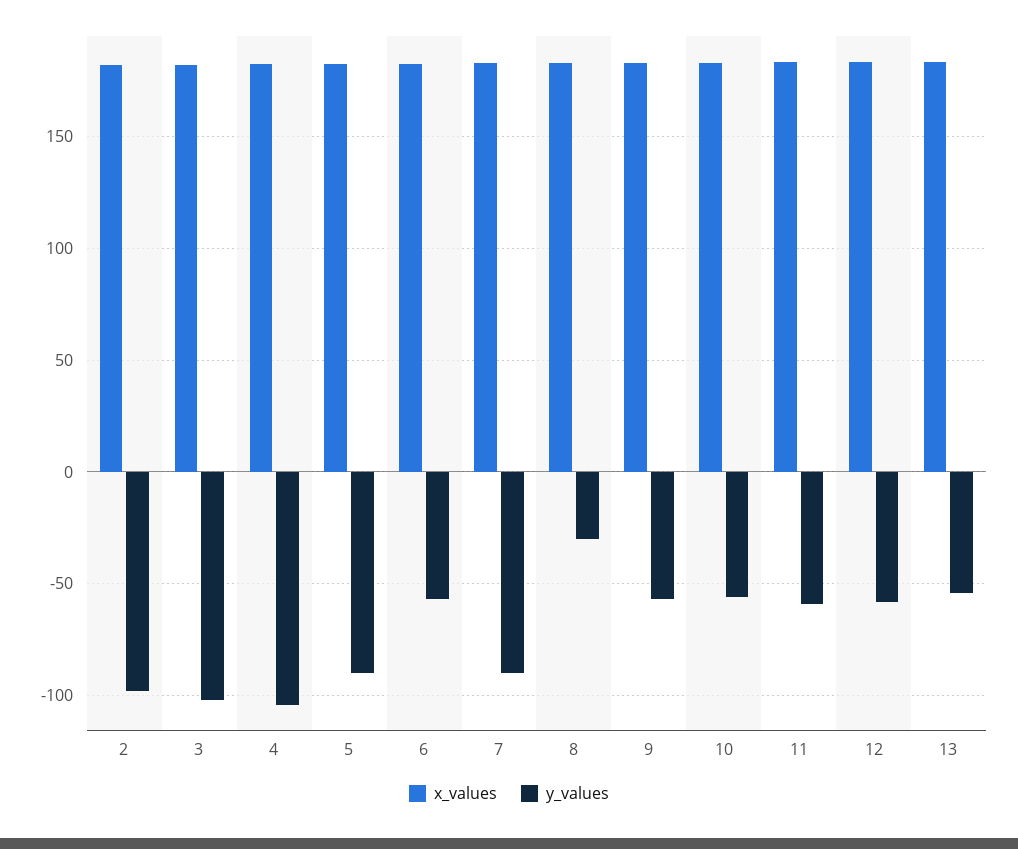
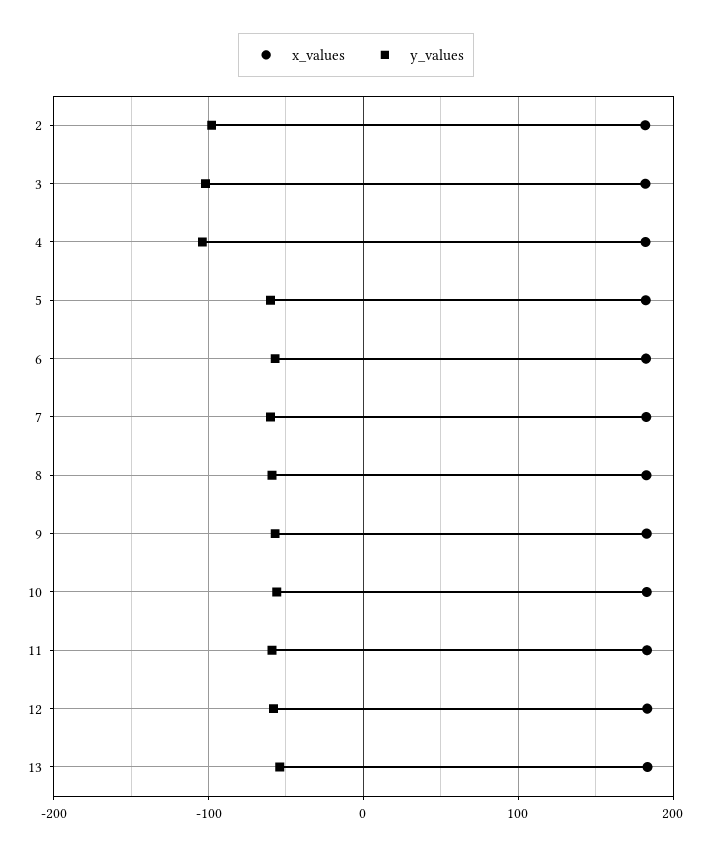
y_values, 5: -90 -> -60
y_values, 7: -90 -> -60
y_values, 8: -30 -> -60

